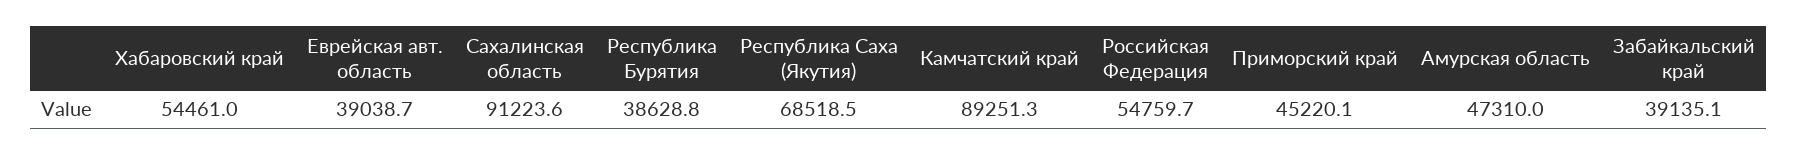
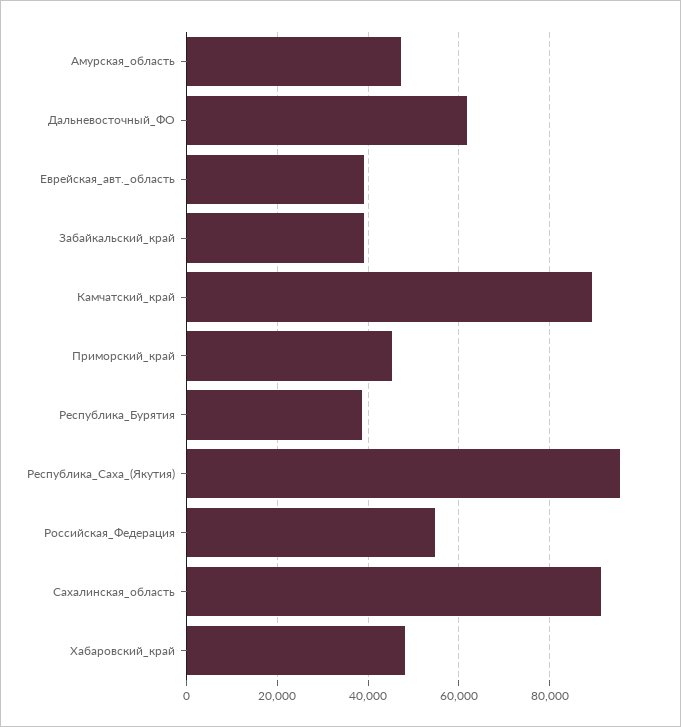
Хабаровский край: 54461 -> 48000
Республика Саха (Якутия): 68518.5 -> 96000
Дальневосточный_ФО: none -> 62000

